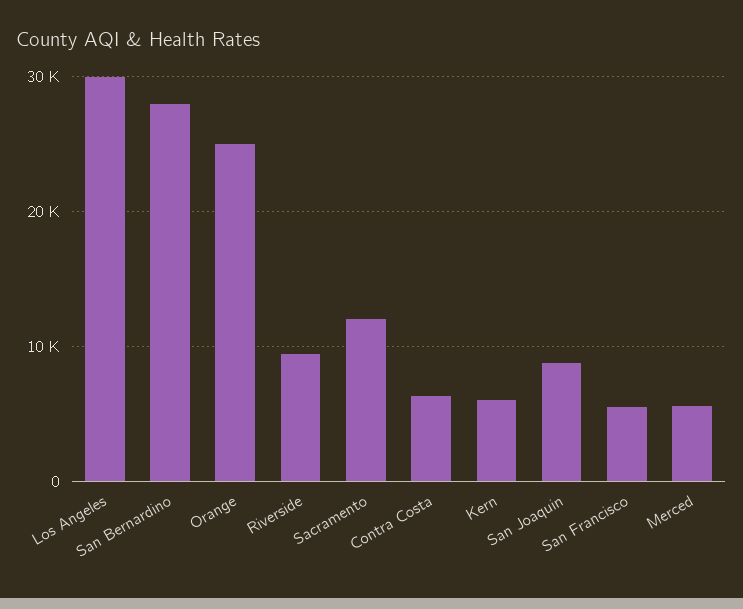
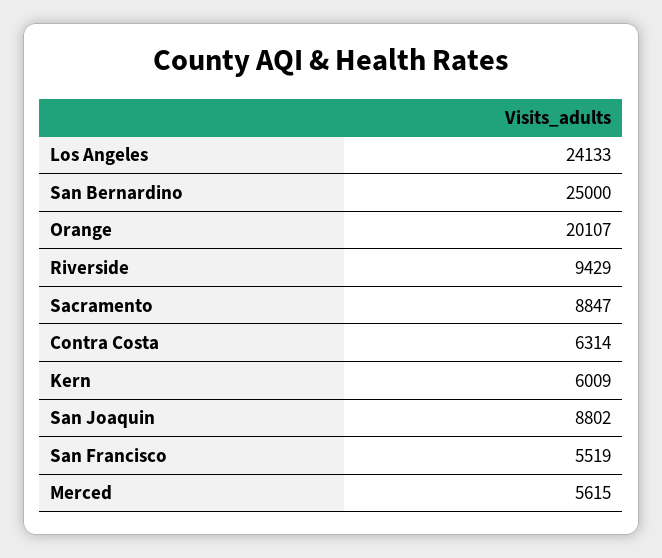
Los Angeles: 30000 -> 24133
San Bernardino: 28000 -> 25000
Orange: 25000 -> 20107
Sacramento: 12000 -> 8847

